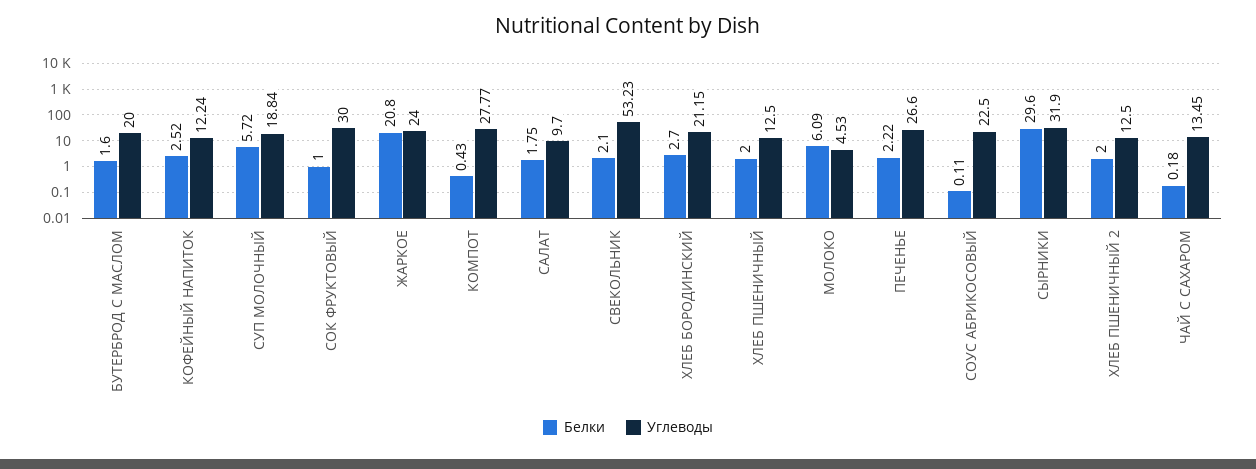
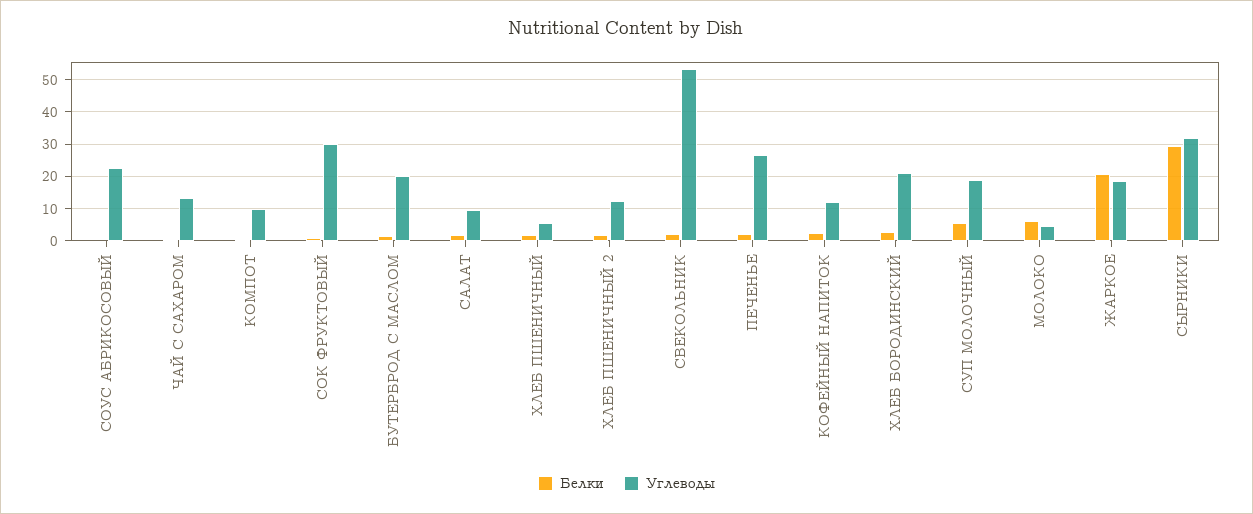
Углеводы, ЖАРКОЕ: 24 -> 18
Углеводы, КОМПОТ: 27.77 -> 10
Углеводы, ХЛЕБ ПШЕНИЧНЫЙ: 12.5 -> 6

